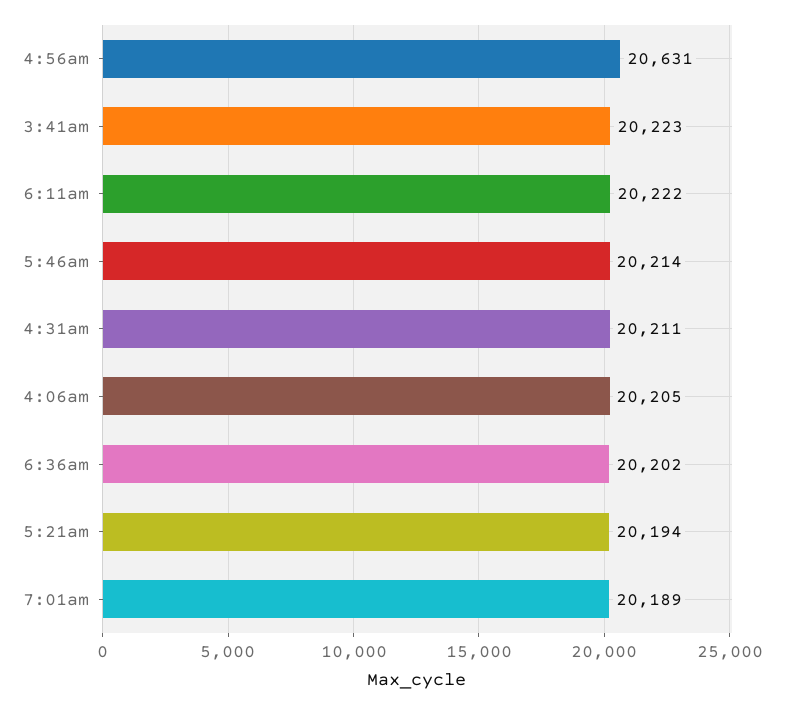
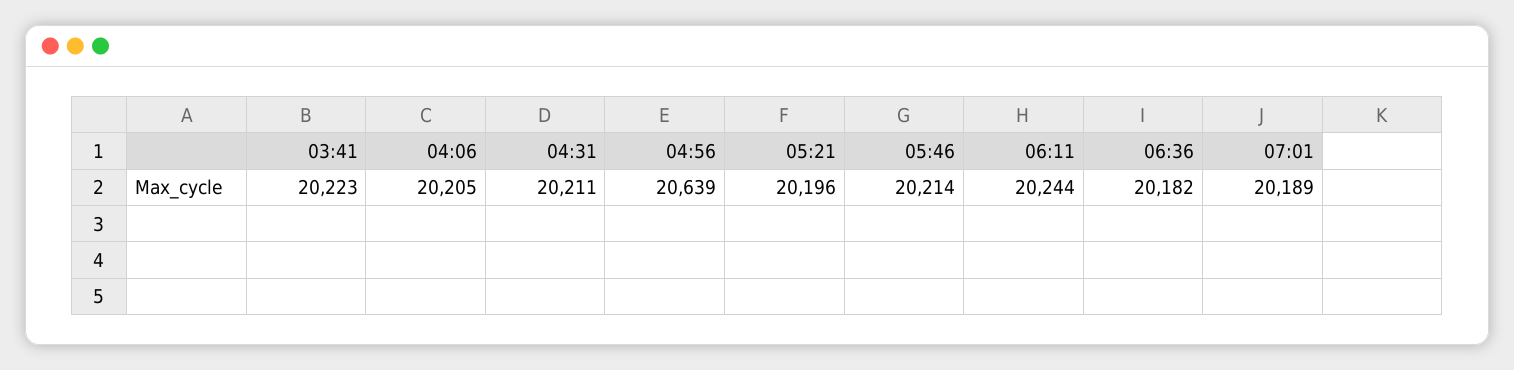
4:56am: 20631 -> 20639
6:11am: 20222 -> 20244
6:36am: 20202 -> 20182
5:21am: 20194 -> 20196

